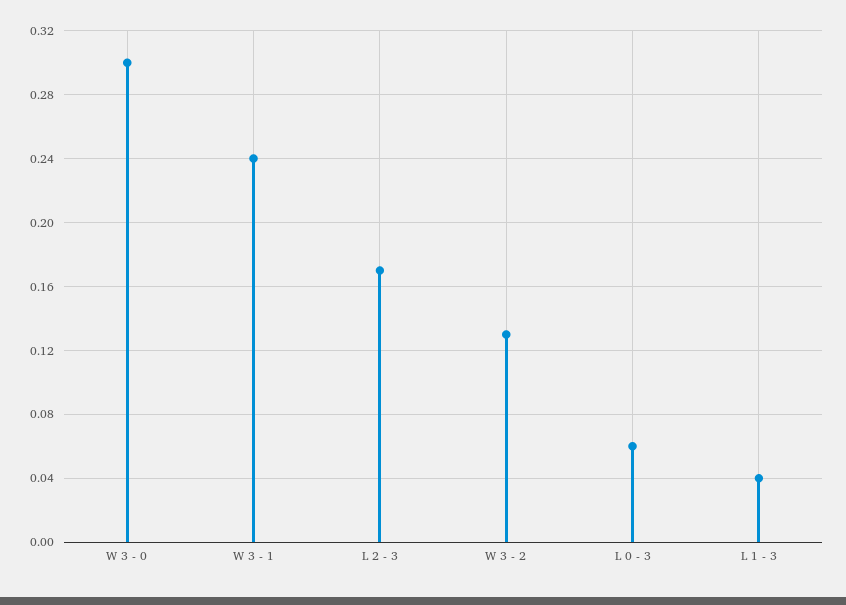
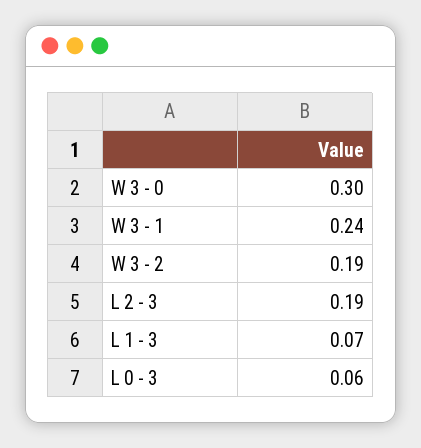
L 2 - 3: 0.17 -> 0.19
W 3 - 2: 0.13 -> 0.19
L 1 - 3: 0.04 -> 0.07

